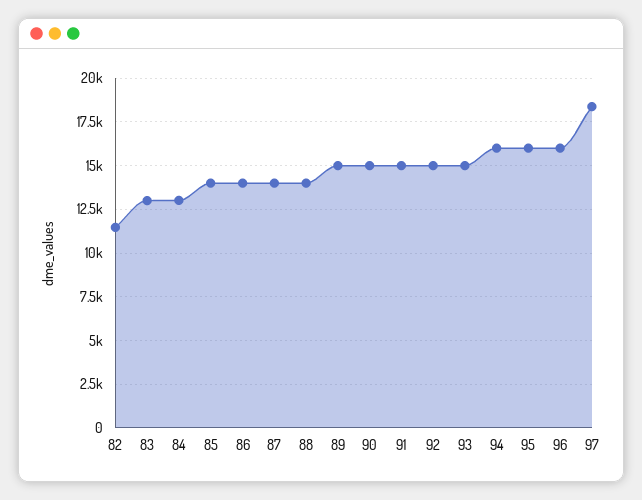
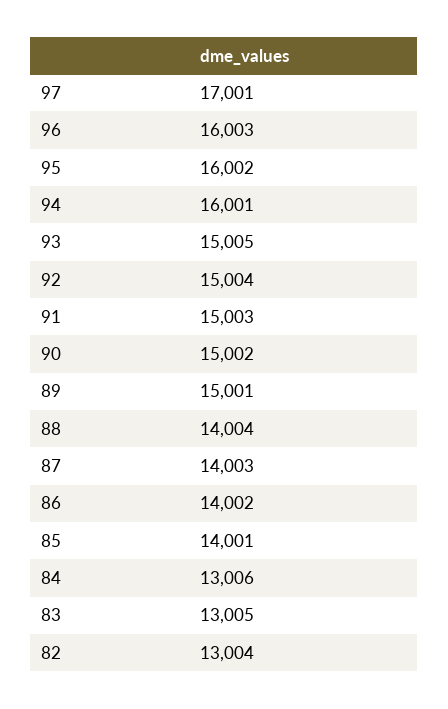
82: 11500 -> 13004
97: 18500 -> 17001

